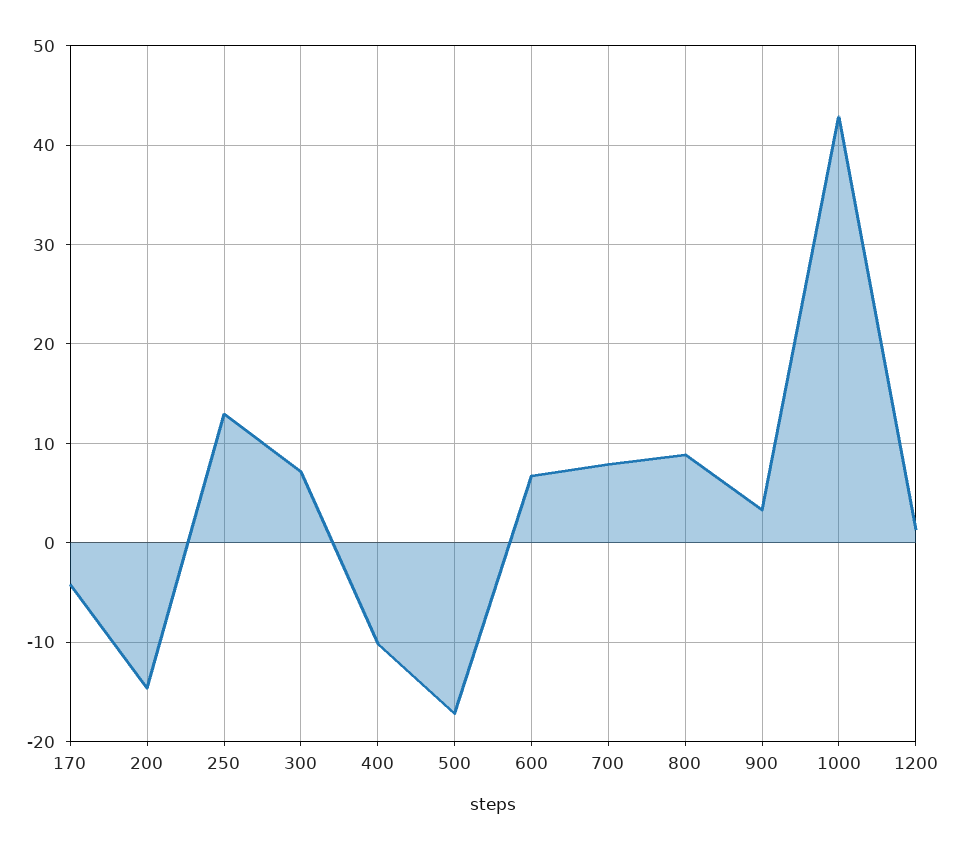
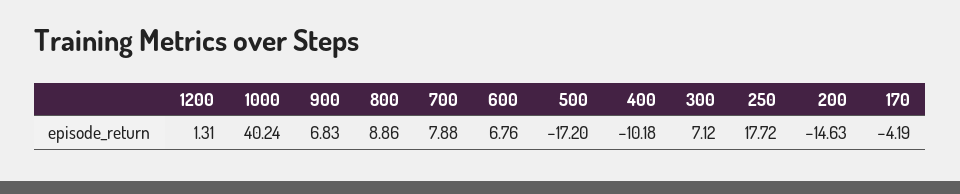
250: 13 -> 17.72
900: 3 -> 6.83
1000: 43 -> 40.24

